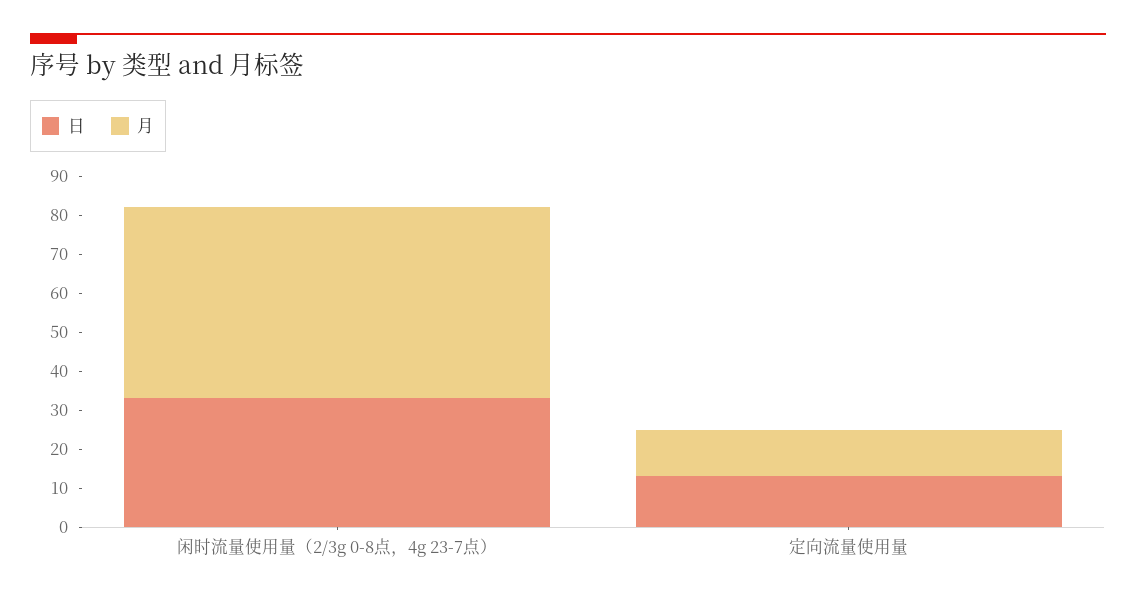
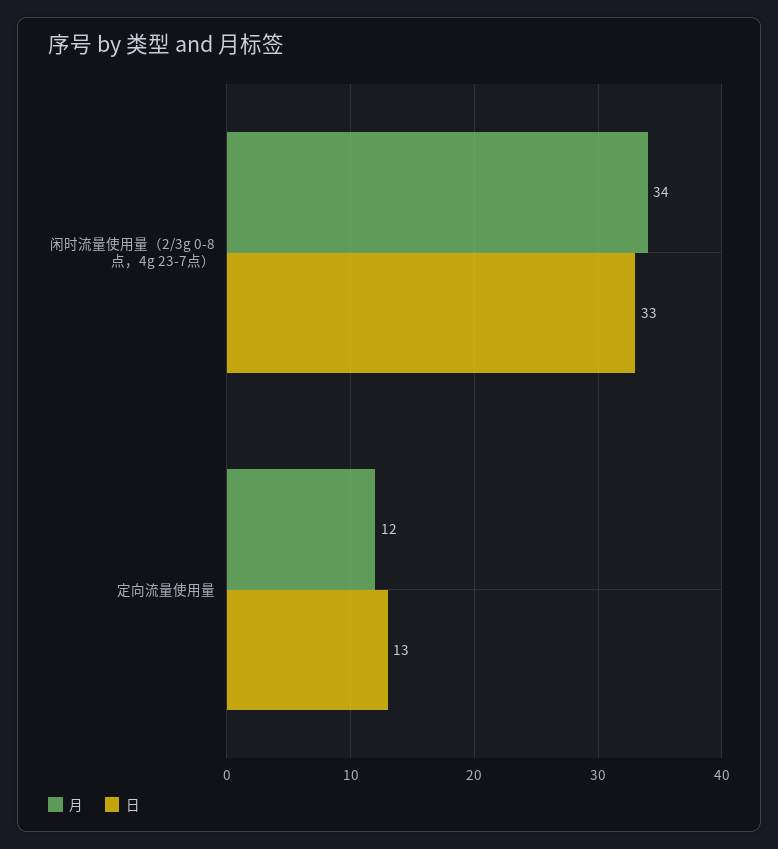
月, 闲时流量使用量（2/3g 0-8点，4g 23-7点）: 50 -> 34

